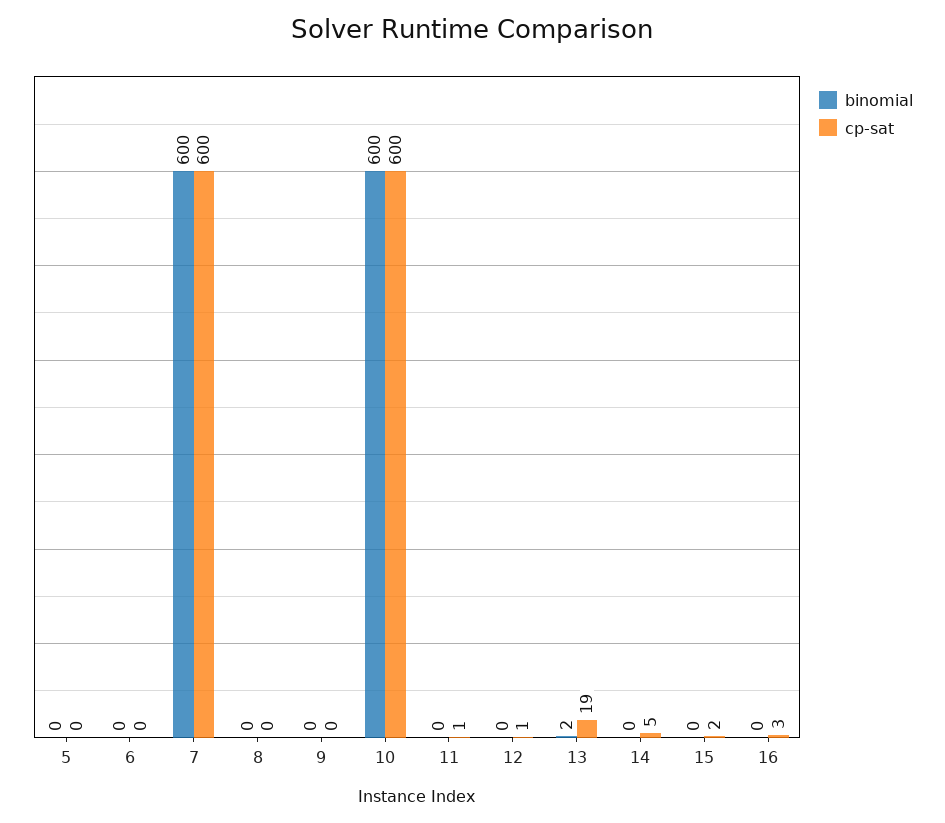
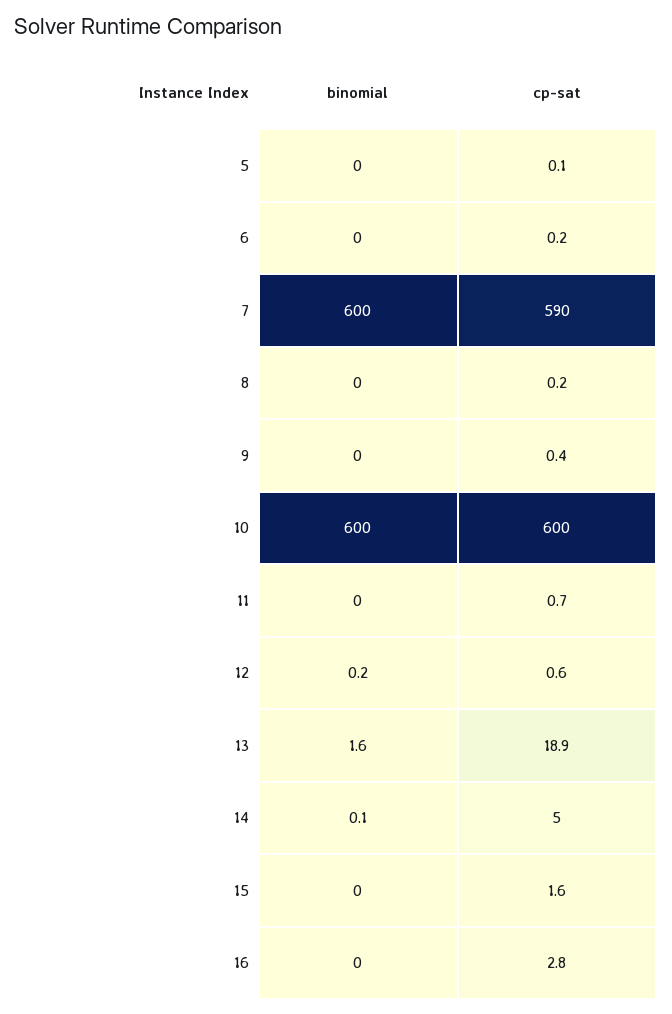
cp-sat, 7: 600 -> 590

